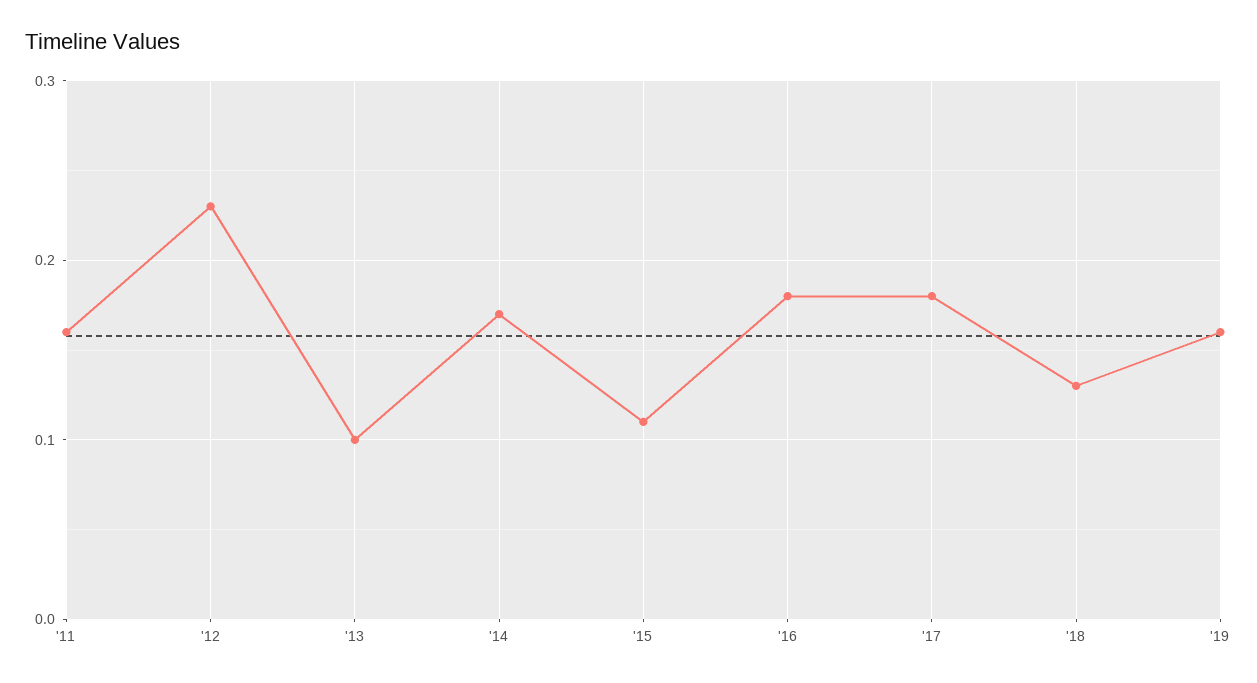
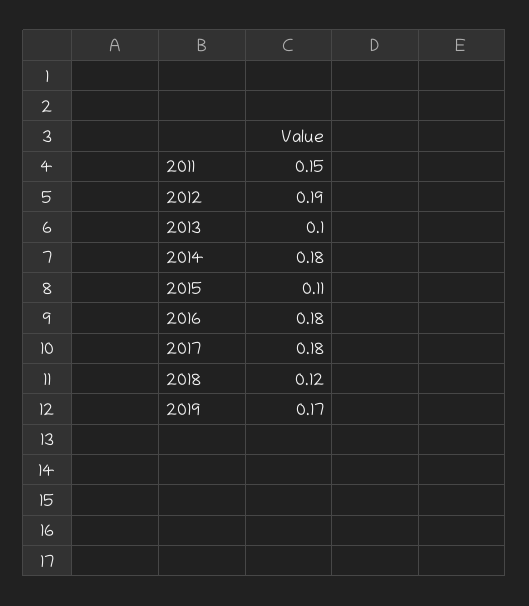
'11: 0.16 -> 0.15
'12: 0.23 -> 0.19
'14: 0.17 -> 0.18
'18: 0.13 -> 0.12
'19: 0.16 -> 0.17

